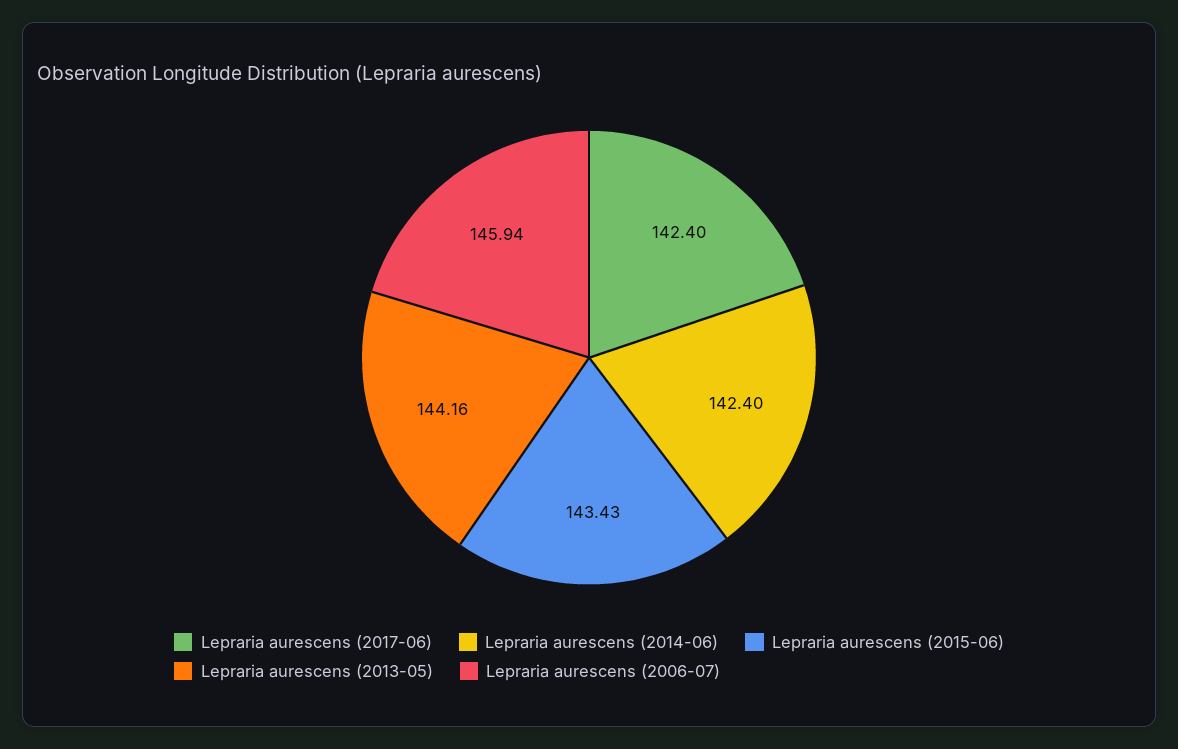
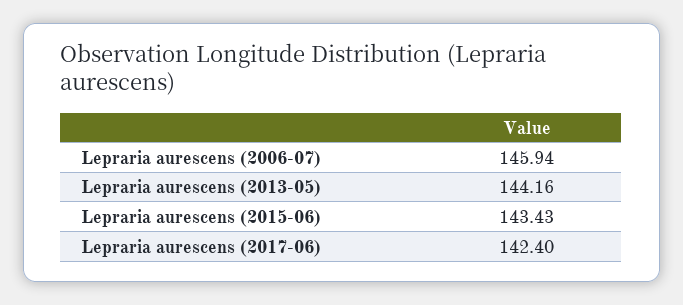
Lepraria aurescens (2014-06): 142.4 -> none

